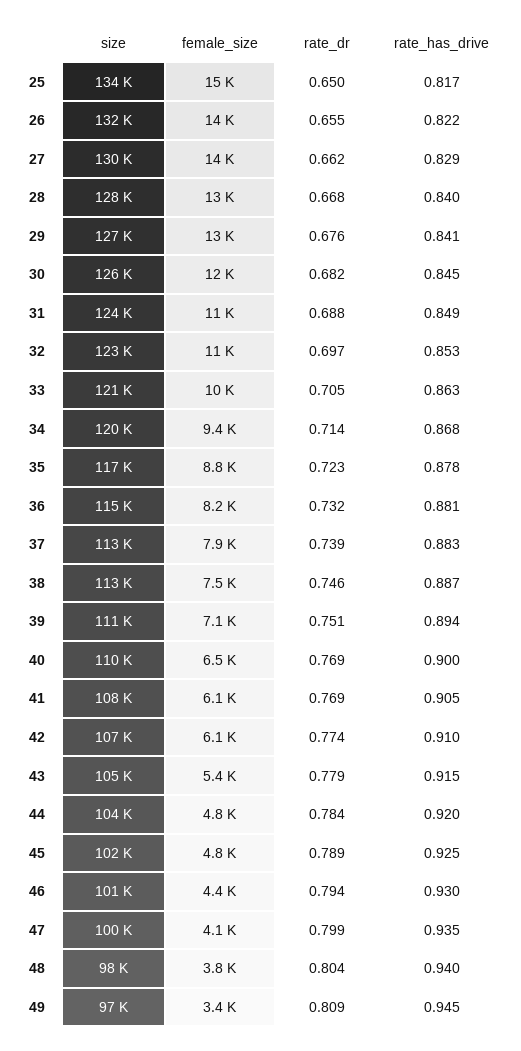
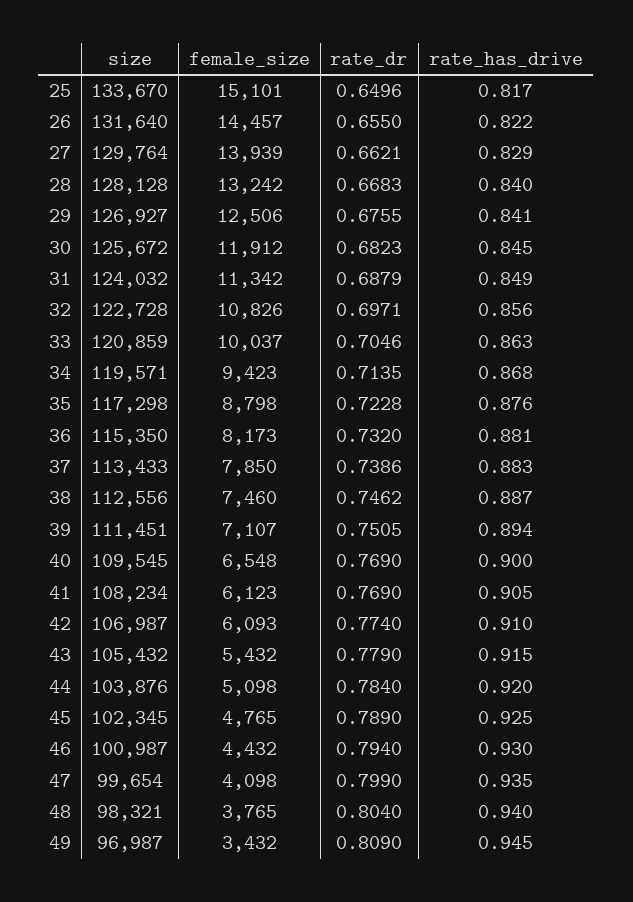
rate_has_drive, 32: 0.853 -> 0.856
rate_has_drive, 35: 0.878 -> 0.876
female_size, 44: 4800 -> 5098

